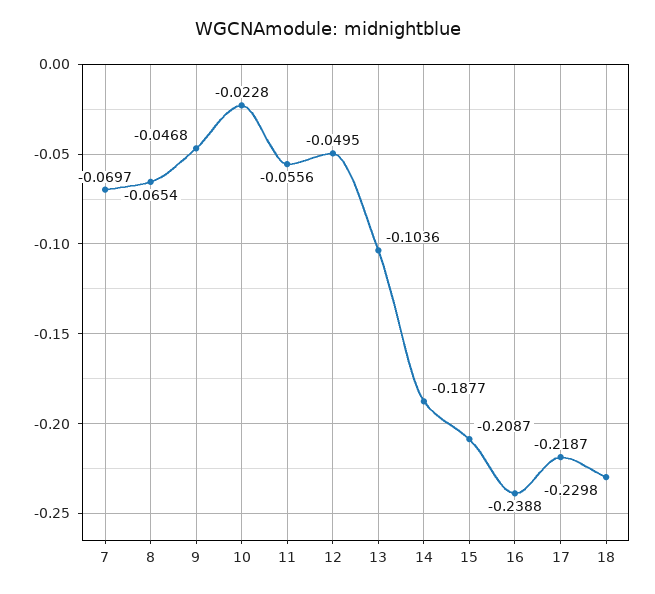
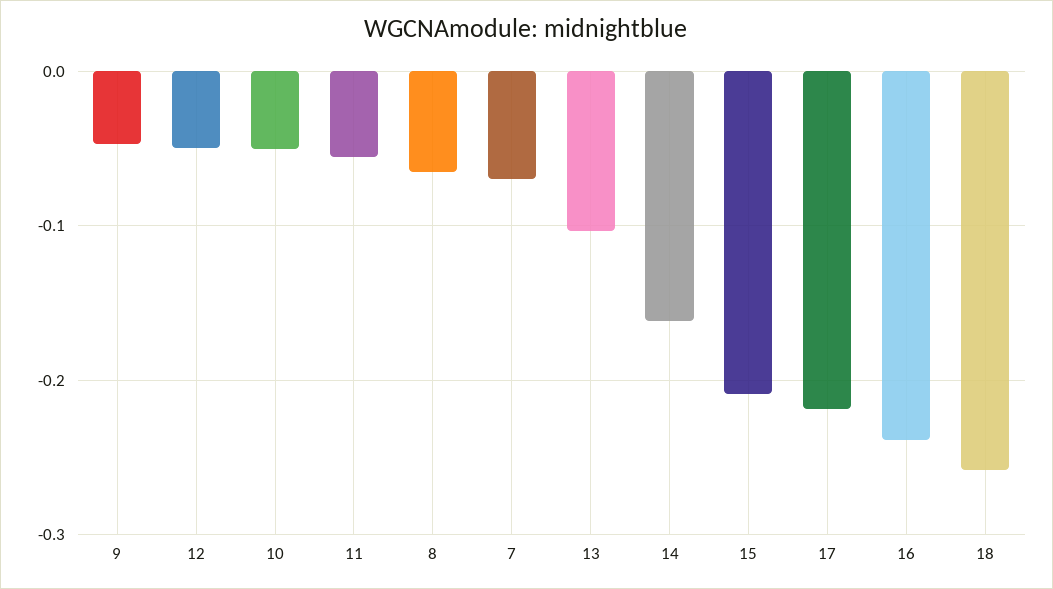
10: -0.0228 -> -0.05
14: -0.1877 -> -0.16
18: -0.2298 -> -0.26

